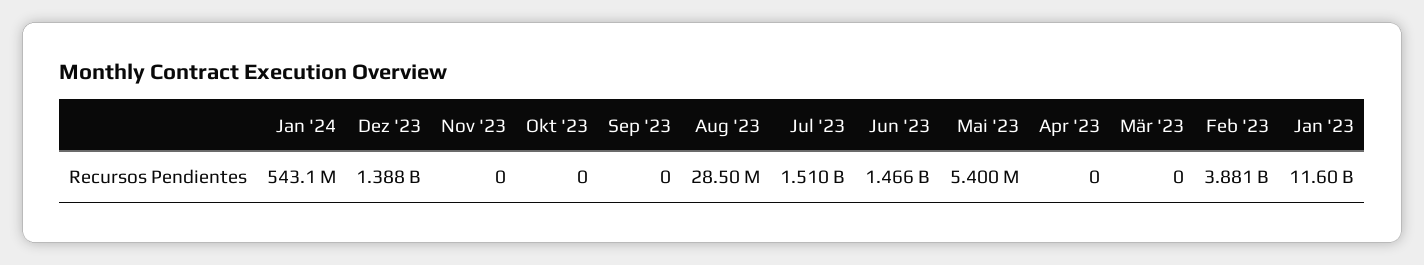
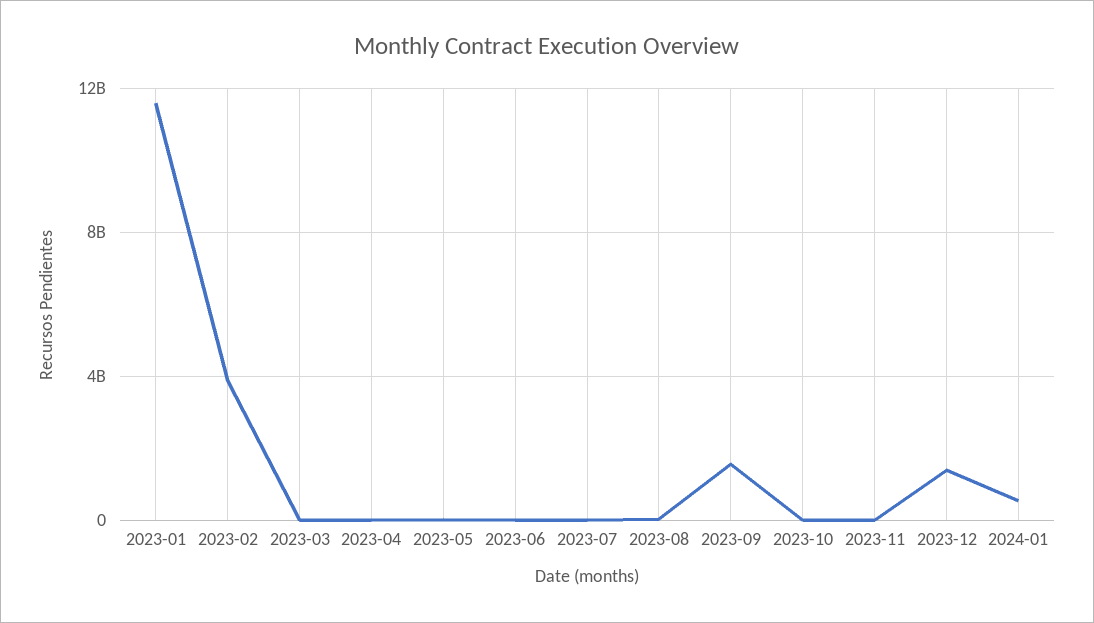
Sep '23: 0 -> 1500000000
Jul '23: 1510000000 -> 0
Jun '23: 1466000000 -> 0

